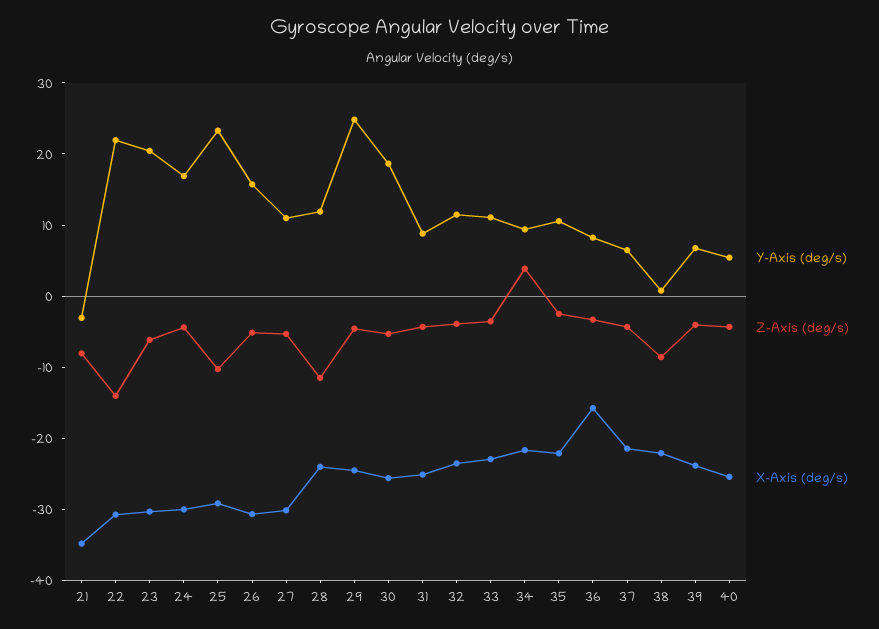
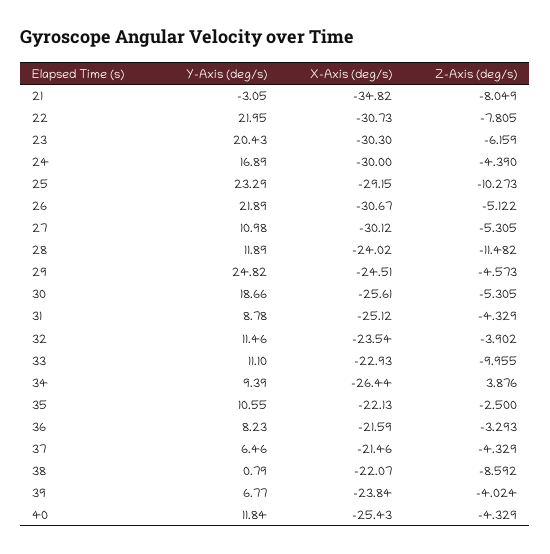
Z-Axis (deg/s), 22: -14 -> -7.805
Y-Axis (deg/s), 26: 16 -> 21.89
Z-Axis (deg/s), 33: -4 -> -9.955
X-Axis (deg/s), 34: -22 -> -26.44
X-Axis (deg/s), 36: -16 -> -21.59
Y-Axis (deg/s), 40: 6 -> 11.84

